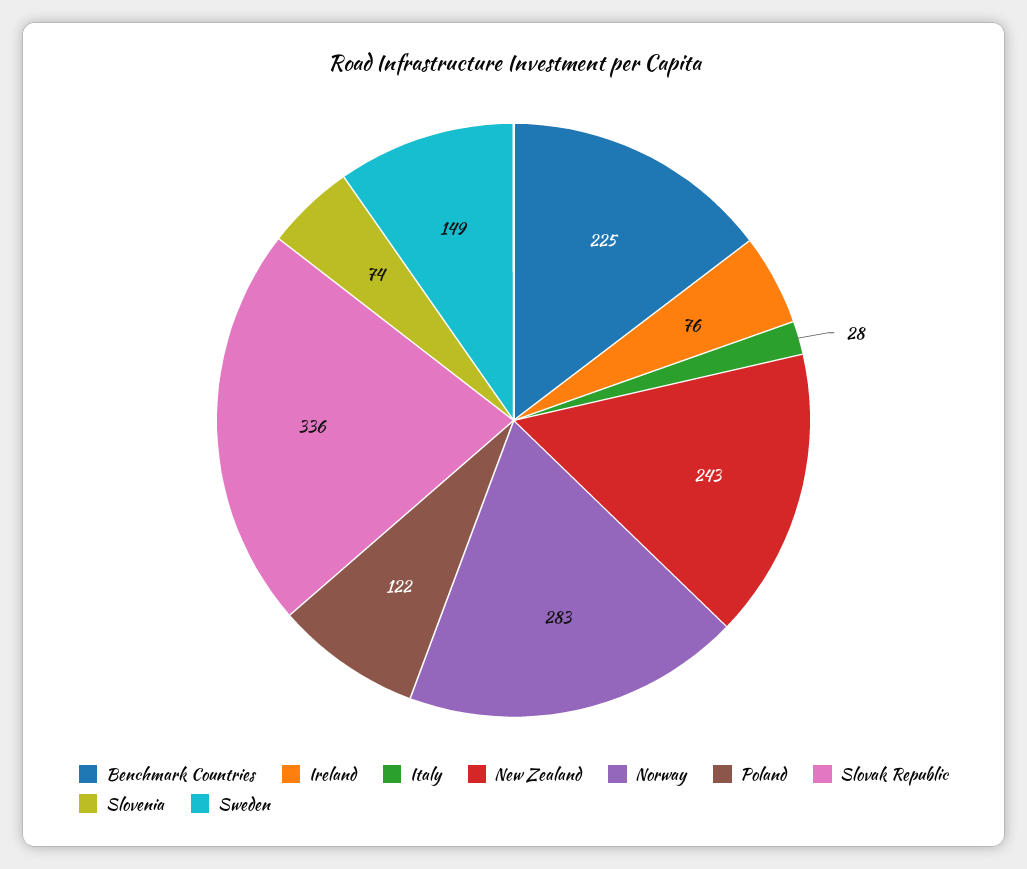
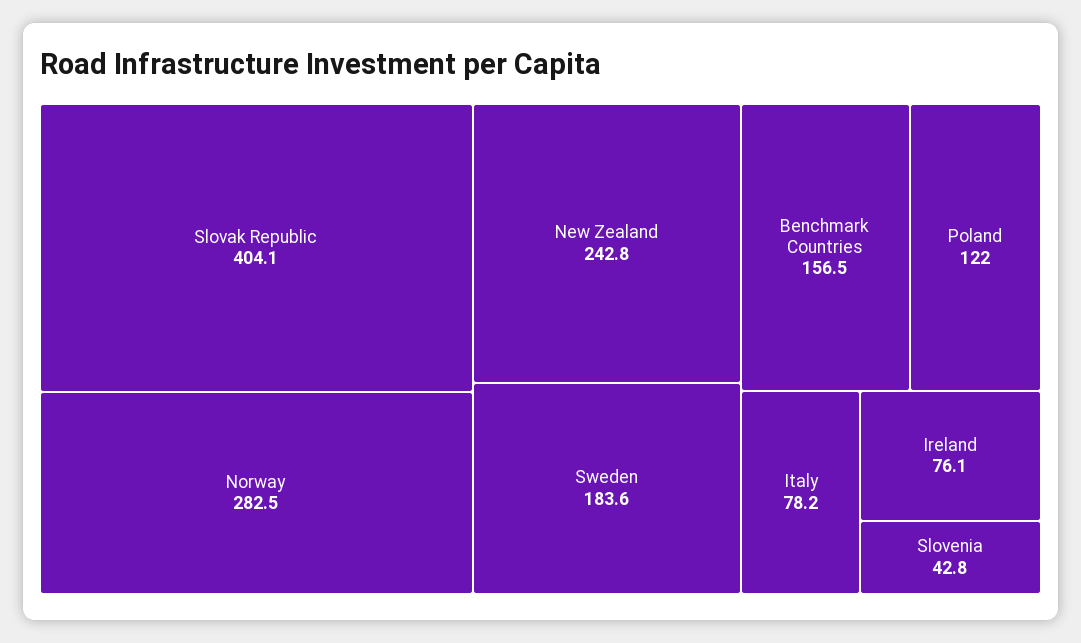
Benchmark Countries: 225 -> 156.5
Italy: 28 -> 78.2
Slovak Republic: 336 -> 404.1
Slovenia: 74 -> 42.8
Sweden: 149 -> 183.6

